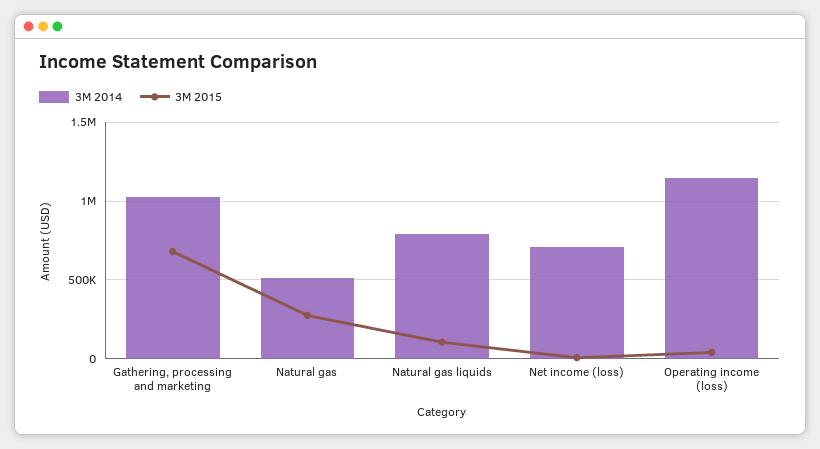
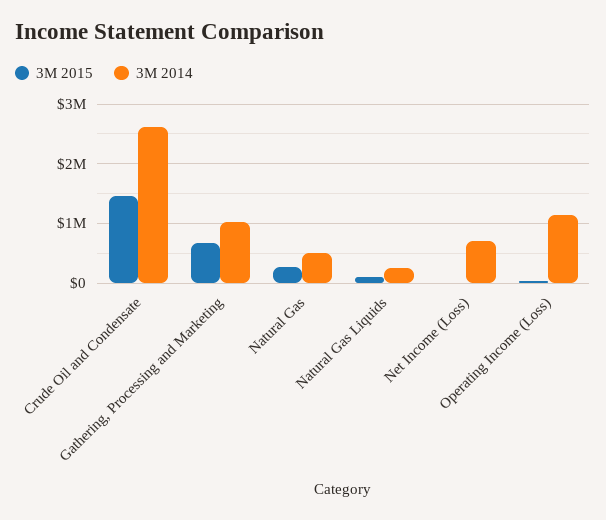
3M 2014, Natural gas liquids: 800000 -> 200000
3M 2015, Crude Oil and Condensate: none -> 1400000
3M 2014, Crude Oil and Condensate: none -> 2600000

